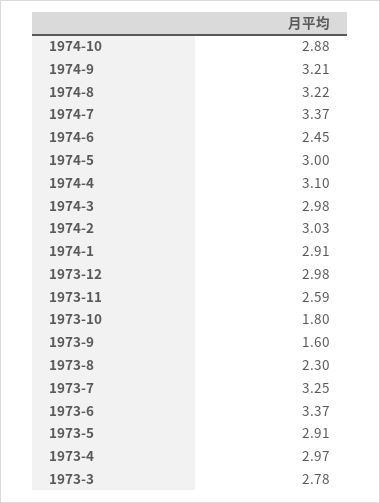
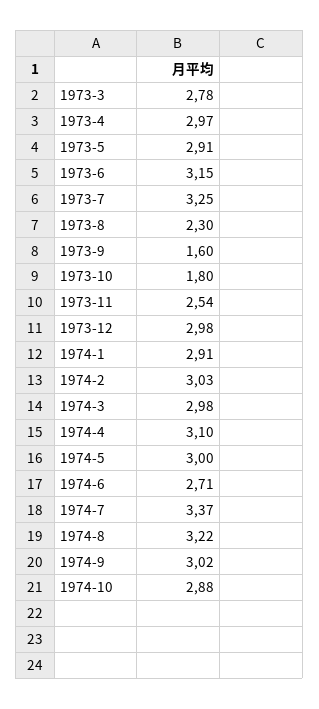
1974-9: 3.21 -> 3.02
1974-6: 2.45 -> 2.71
1973-11: 2.59 -> 2.54
1973-6: 3.37 -> 3.15

